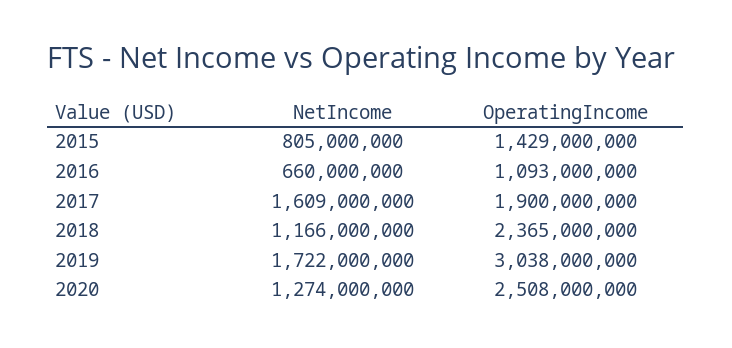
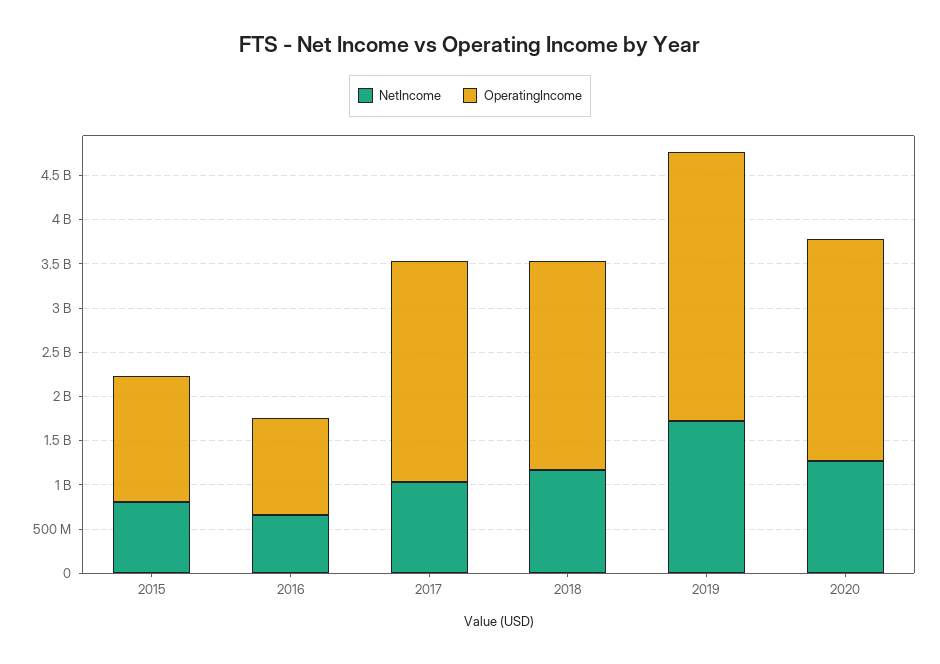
NetIncome, 2017: 1609000000 -> 1000000000
OperatingIncome, 2017: 1900000000 -> 2500000000

